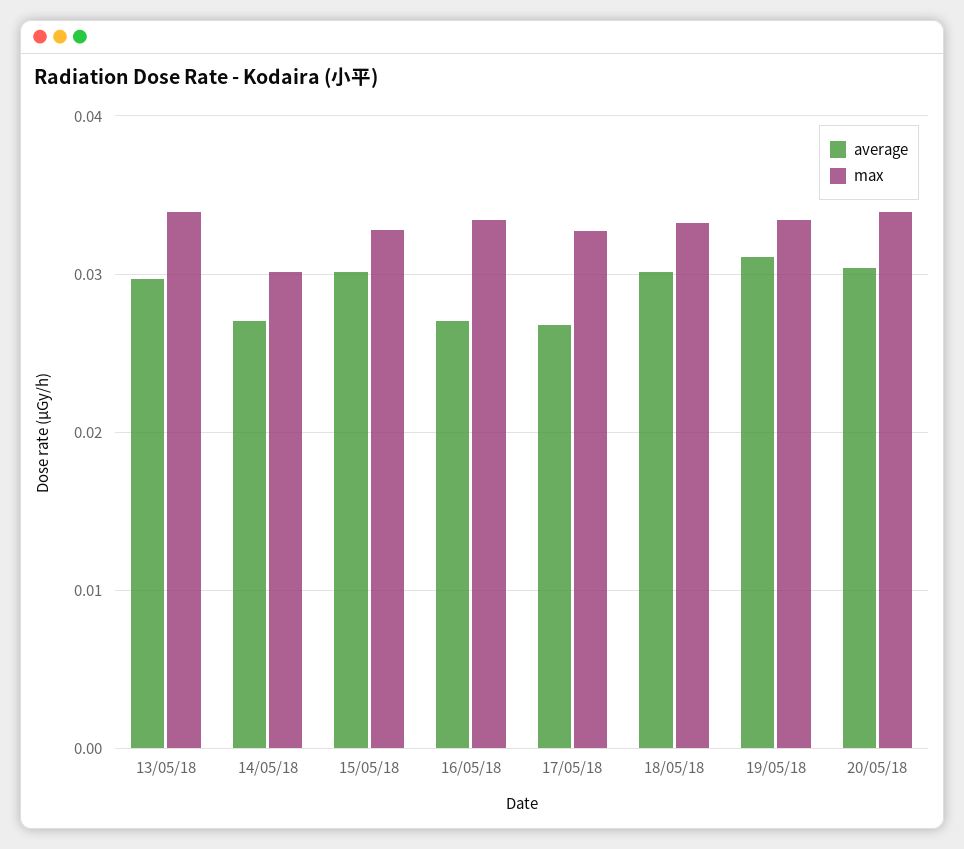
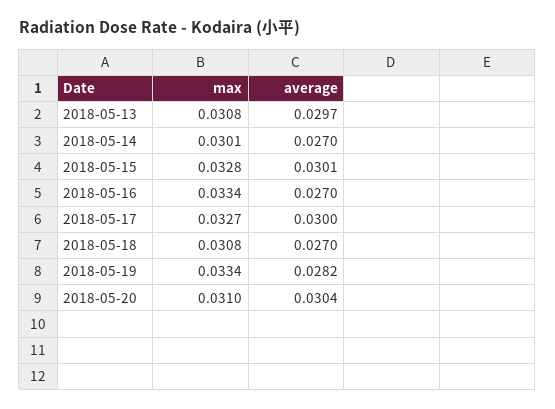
max, 13/05/18: 0.034 -> 0.0308
average, 17/05/18: 0.027 -> 0.03
average, 18/05/18: 0.03 -> 0.027
max, 18/05/18: 0.033 -> 0.0308
average, 19/05/18: 0.031 -> 0.0282
max, 20/05/18: 0.034 -> 0.031

